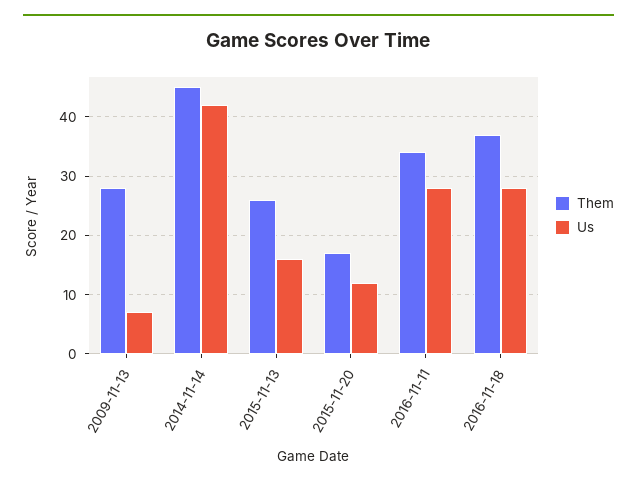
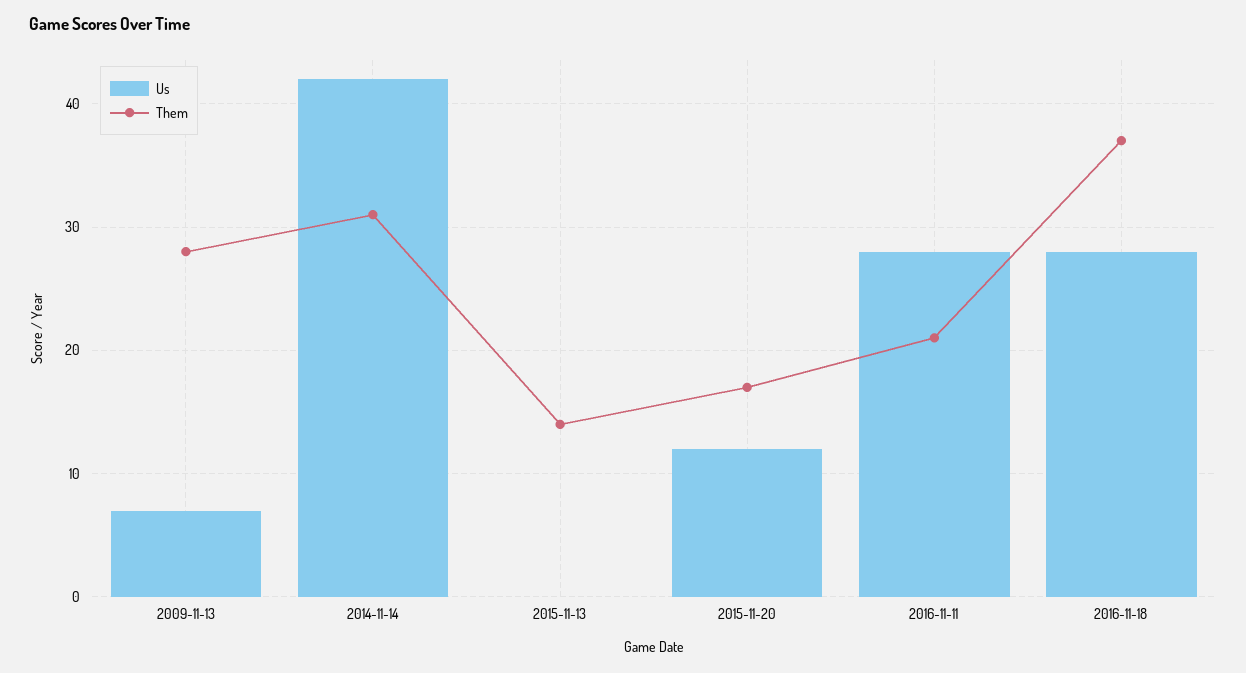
Them, 2014-11-14: 45 -> 31
Them, 2015-11-13: 25 -> 14
Us, 2015-11-13: 15 -> 0
Them, 2016-11-11: 35 -> 21

